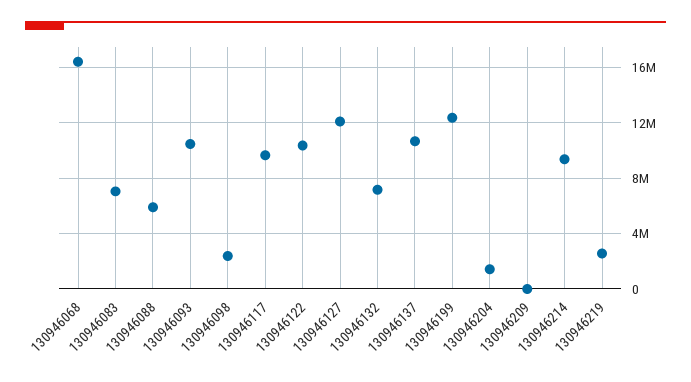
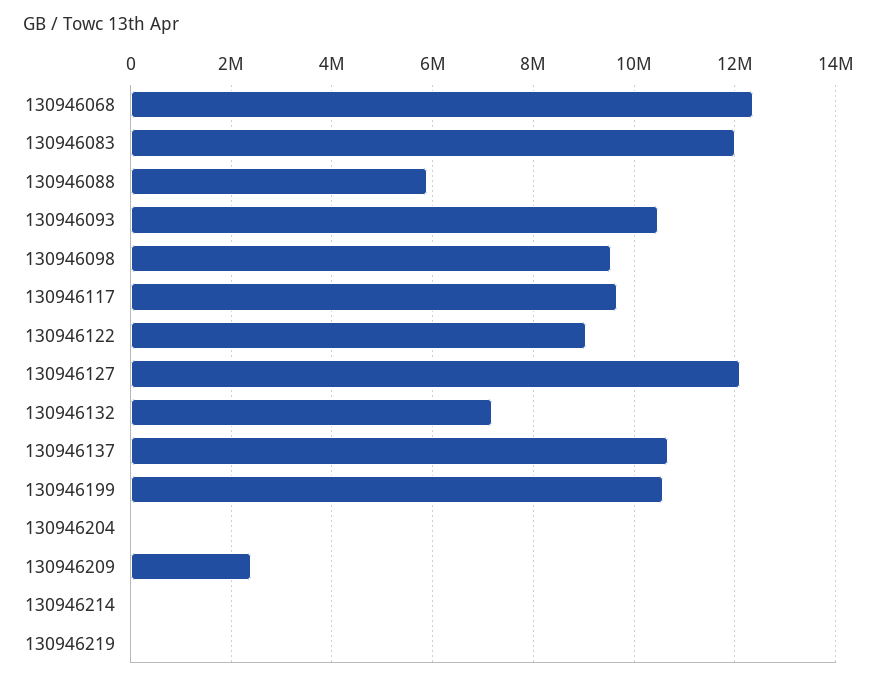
130946068: 16500000 -> 12400000
130946083: 7000000 -> 12000000
130946098: 2500000 -> 9600000
130946122: 10500000 -> 9000000
130946199: 12500000 -> 10600000
130946204: 1500000 -> 0
130946209: 0 -> 2400000
130946214: 9500000 -> 0
130946219: 2500000 -> 0

